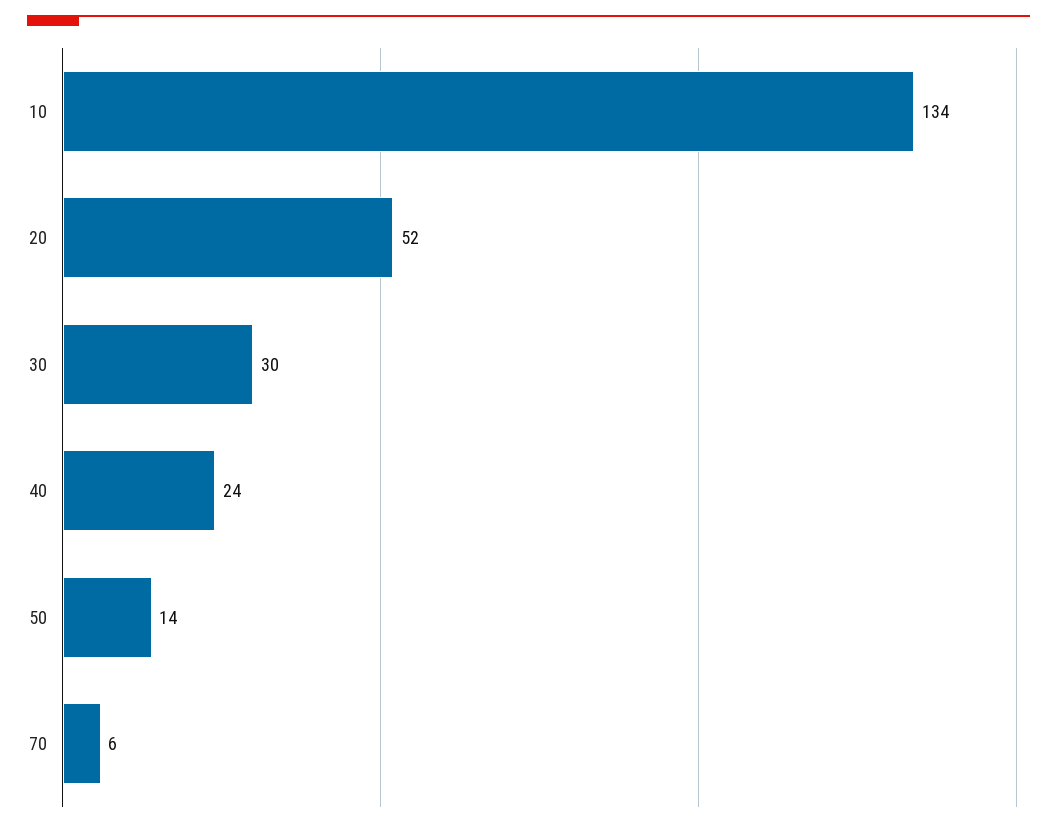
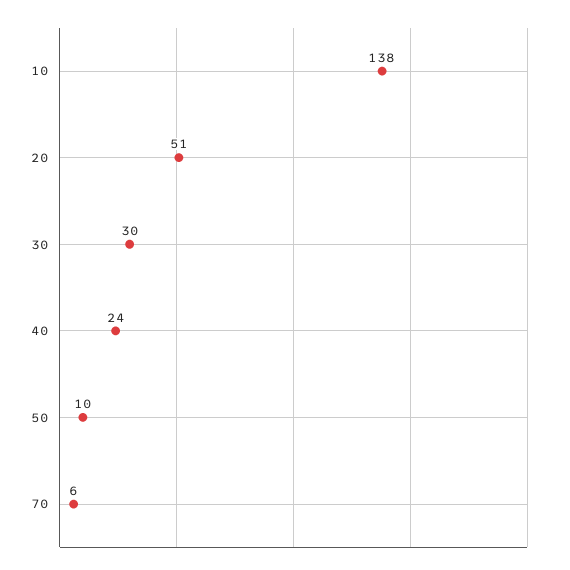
10: 134 -> 138
20: 52 -> 51
50: 14 -> 10

